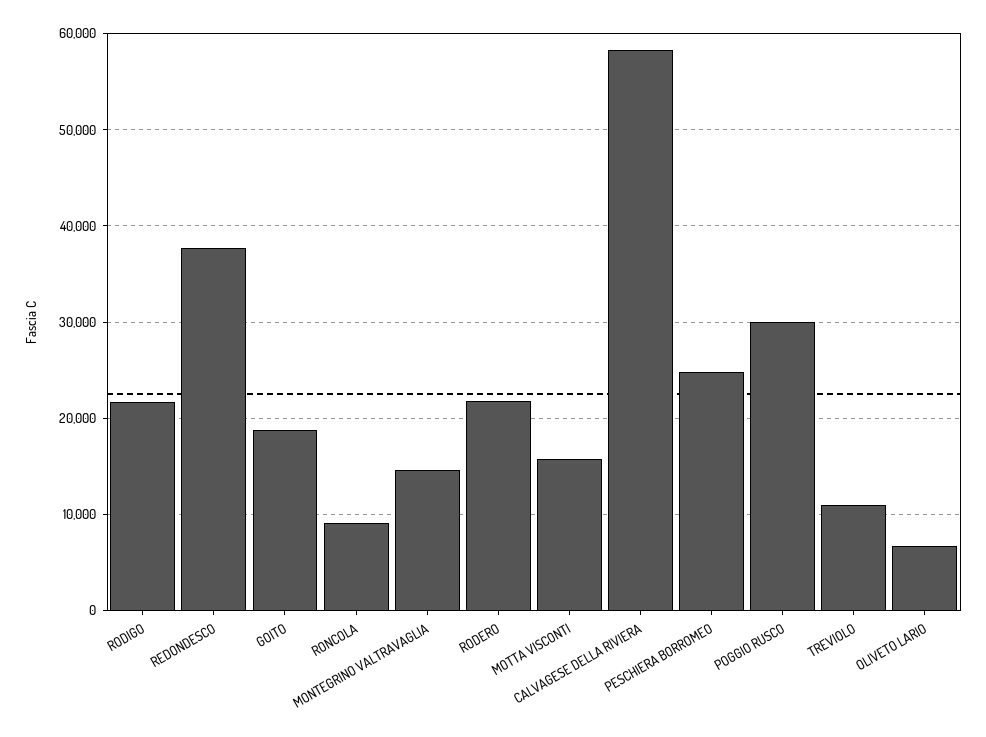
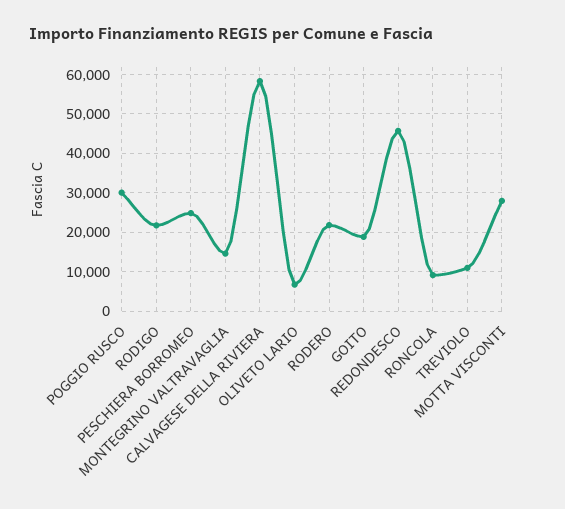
REDONDESCO: 38000 -> 46000
MOTTA VISCONTI: 16000 -> 28000

